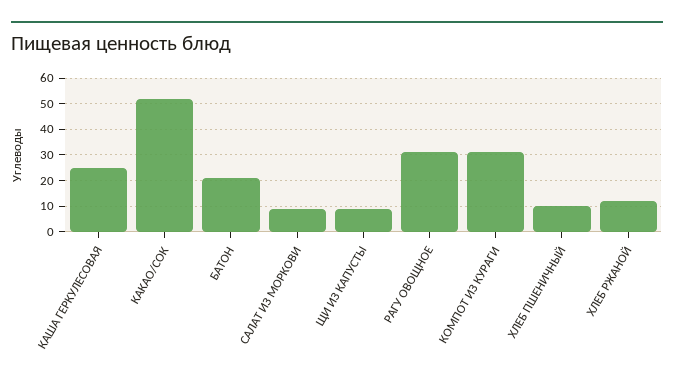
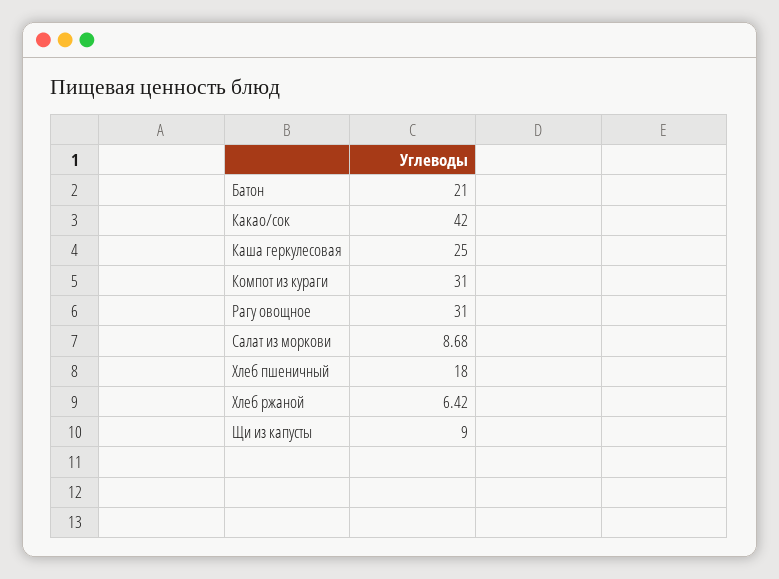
КАКАО/СОК: 52.5 -> 42
ХЛЕБ ПШЕНИЧНЫЙ: 10 -> 18
ХЛЕБ РЖАНОЙ: 12.5 -> 6.42

